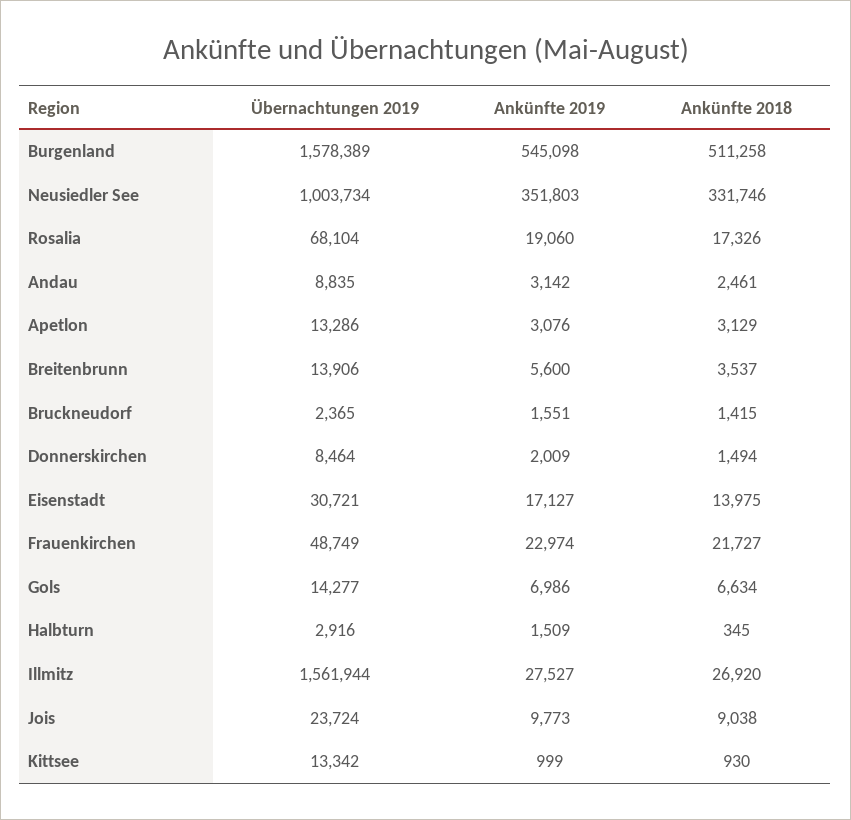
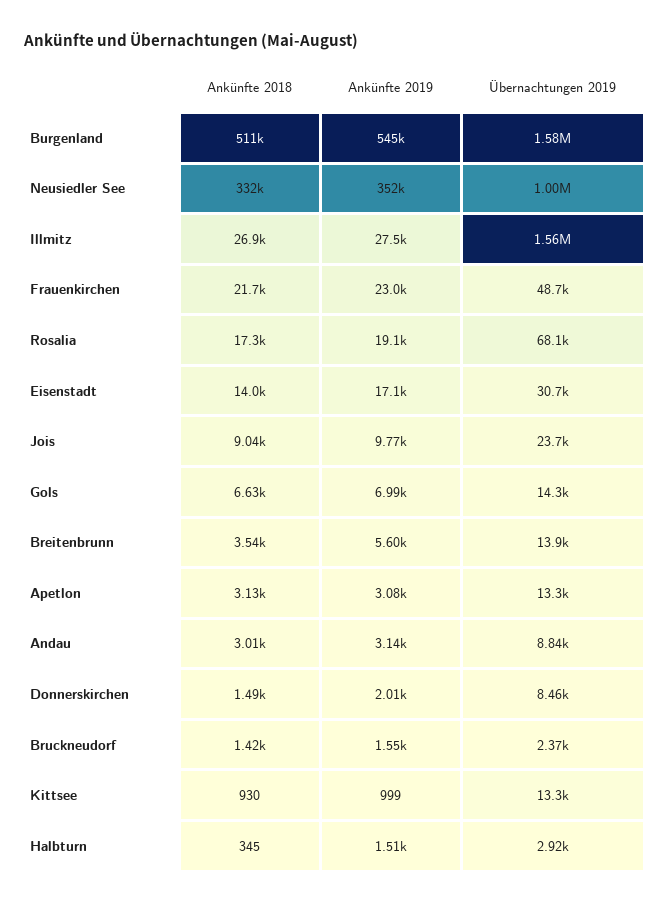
Ankünfte 2018, Andau: 2461 -> 3010

